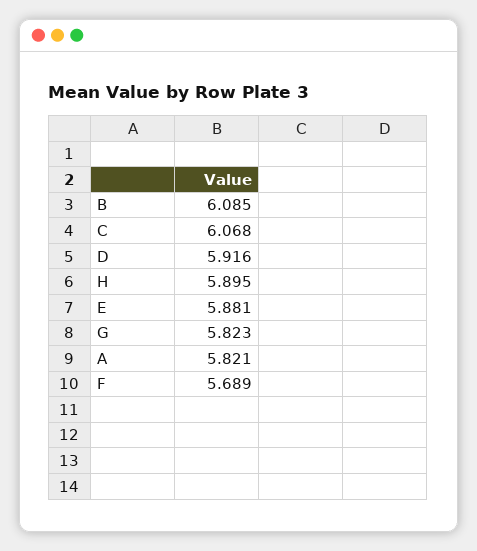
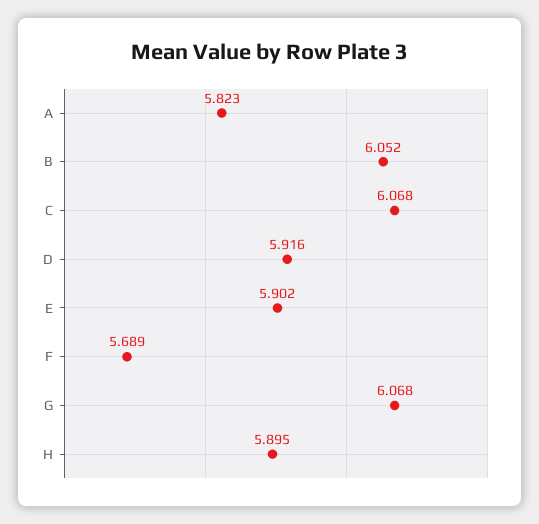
B: 6.085 -> 6.052
E: 5.881 -> 5.902
G: 5.823 -> 6.068
A: 5.821 -> 5.823

